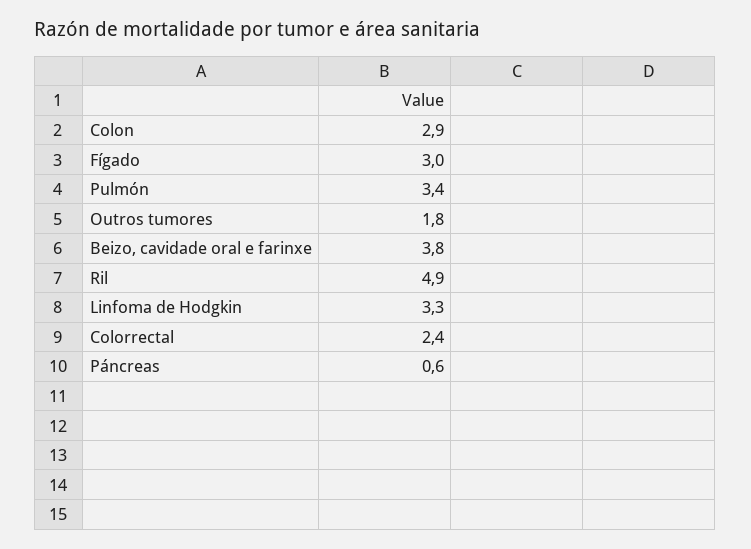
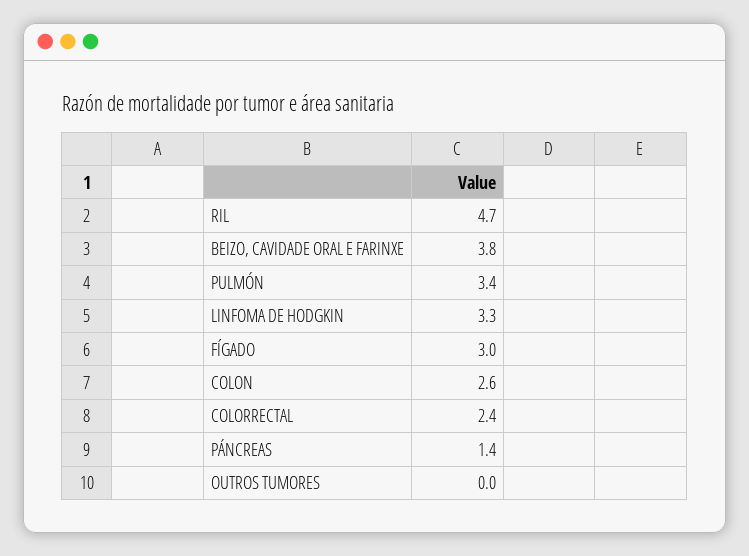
Colon: 2.9 -> 2.6
Outros tumores: 1.8 -> 0
Ril: 4.9 -> 4.7
Páncreas: 0.6 -> 1.4

